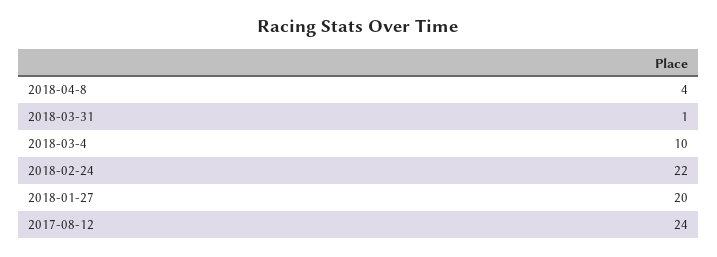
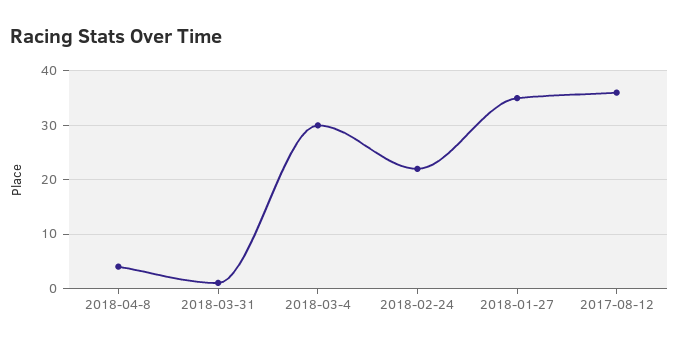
2018-03-4: 10 -> 30
2018-01-27: 20 -> 35
2017-08-12: 24 -> 35

